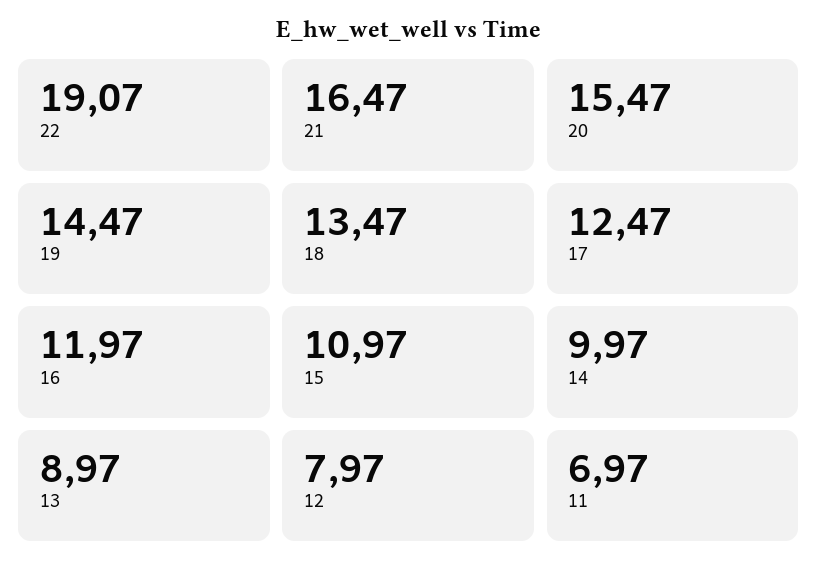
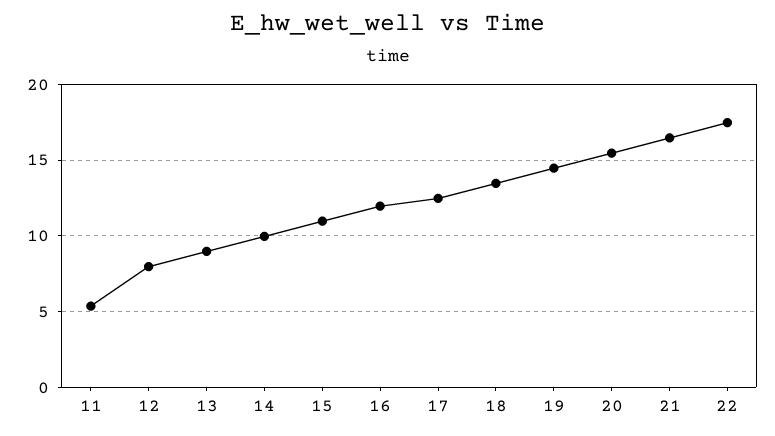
22: 19.07 -> 17.5
11: 6.97 -> 5.5

